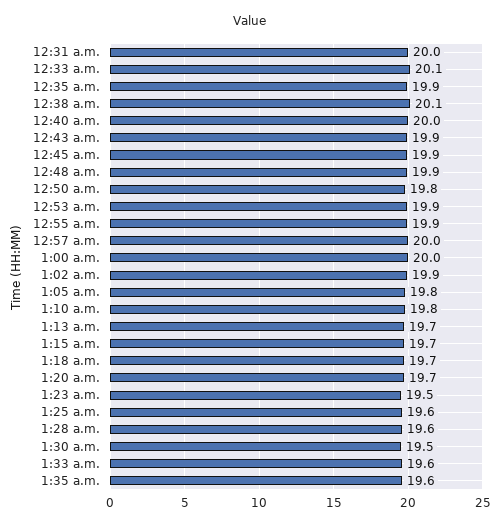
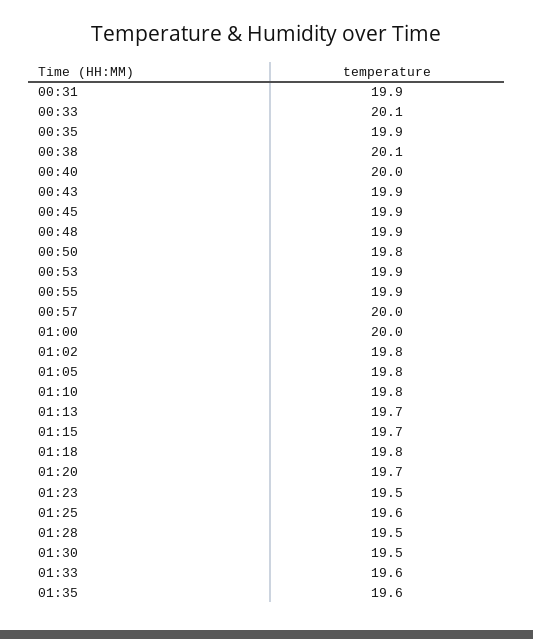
12:31 a.m.: 20 -> 19.9
1:02 a.m.: 19.9 -> 19.8
1:18 a.m.: 19.7 -> 19.8
1:28 a.m.: 19.6 -> 19.5

